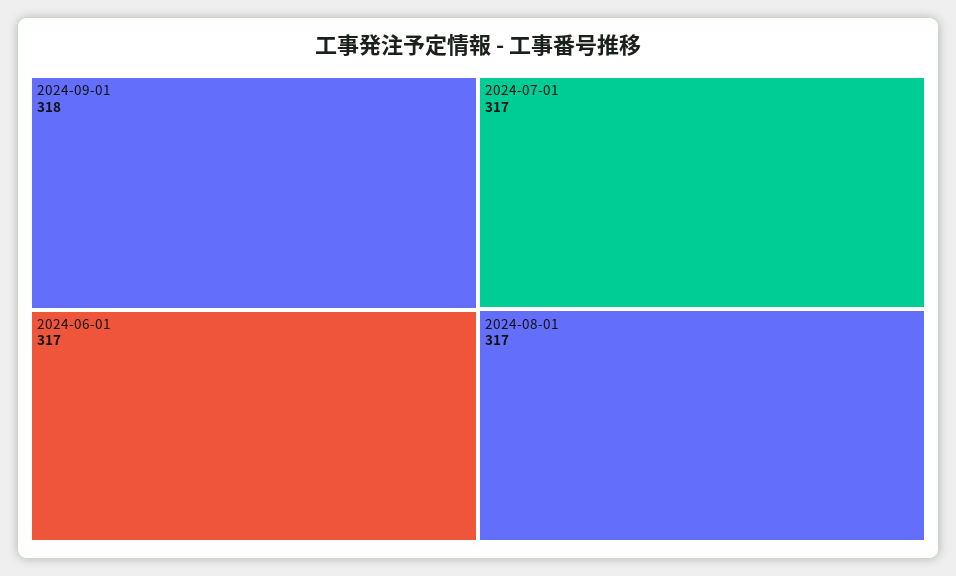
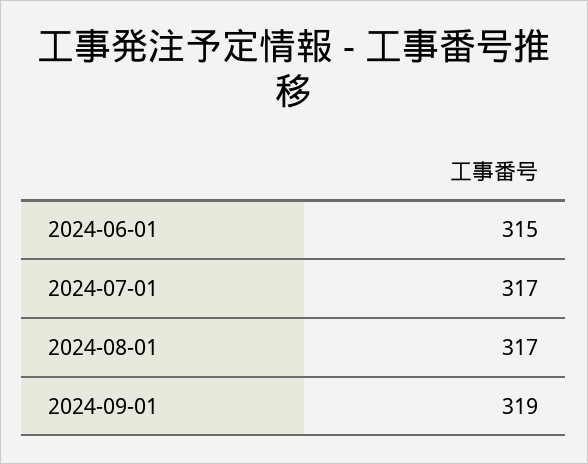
2024-09-01: 318 -> 319
2024-06-01: 317 -> 315

